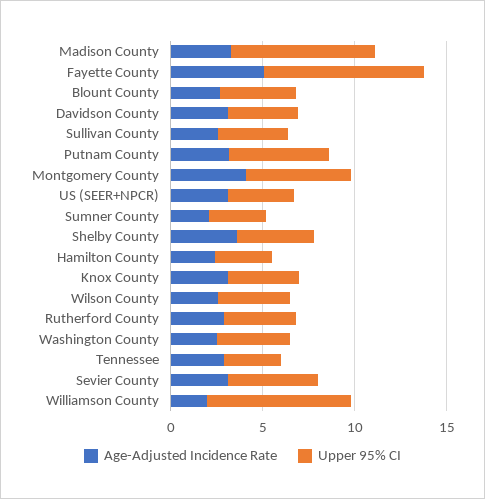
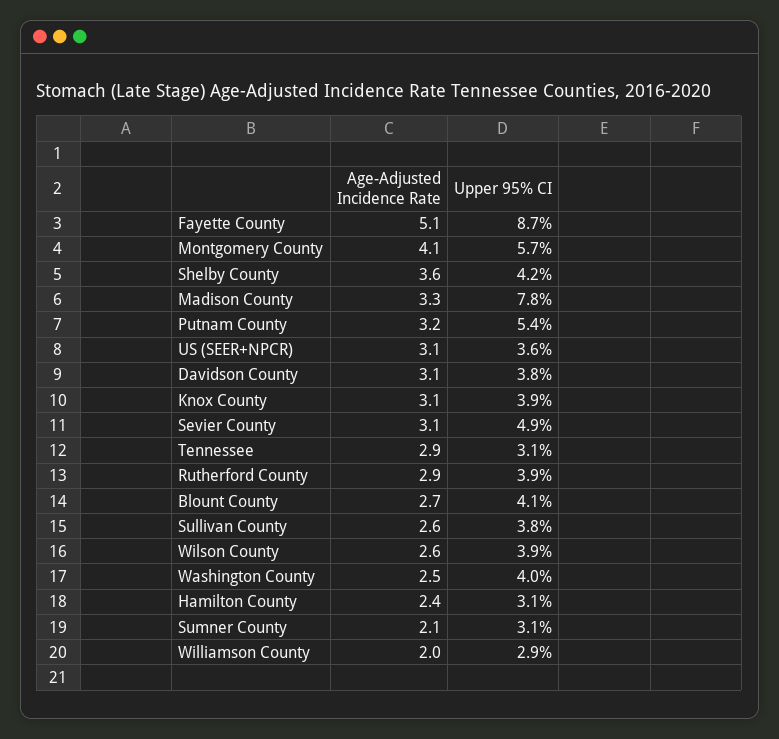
Upper 95% CI, Williamson County: 8 -> 2.9

